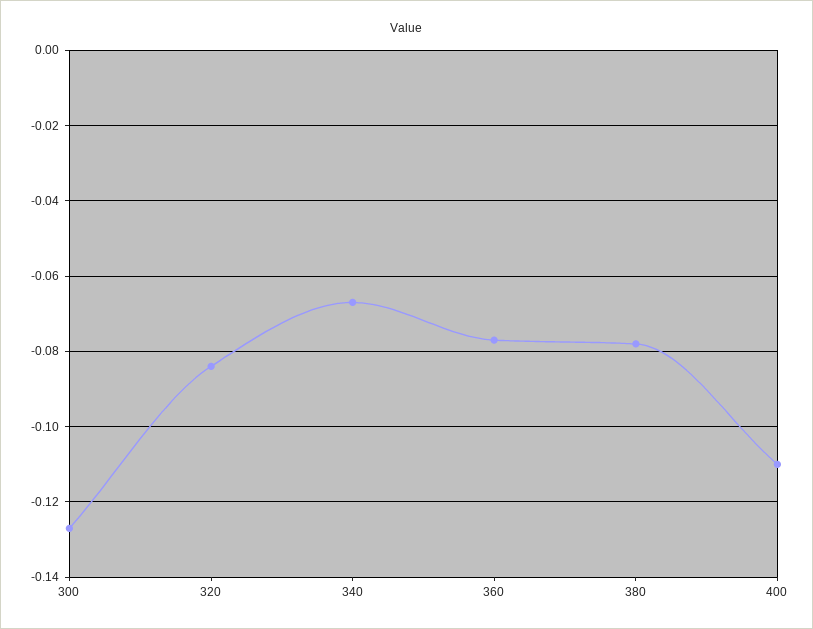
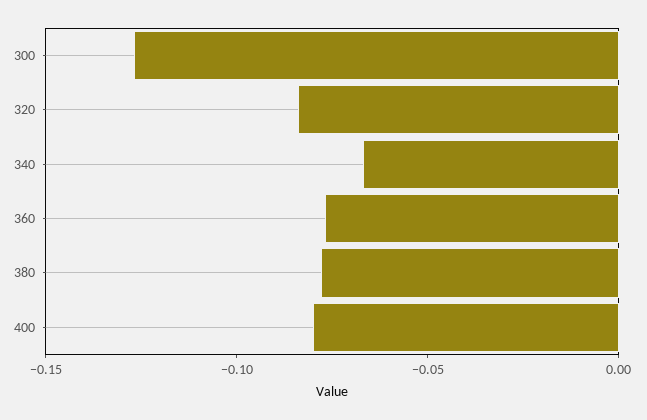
400: -0.11 -> -0.08

